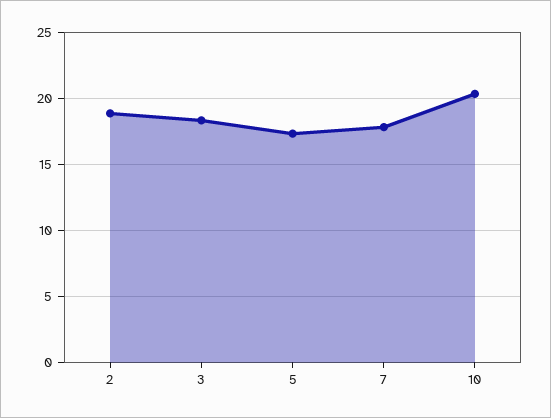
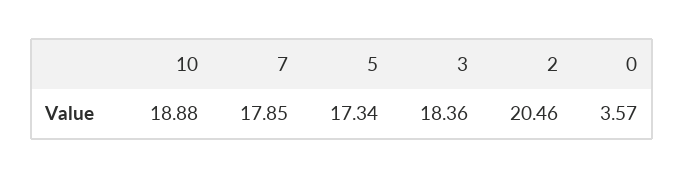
2: 19 -> 20.46
10: 20.5 -> 18.88
0: none -> 3.57

